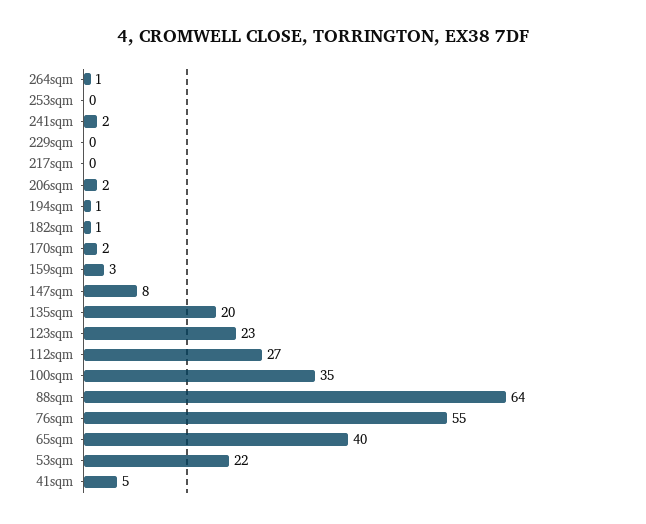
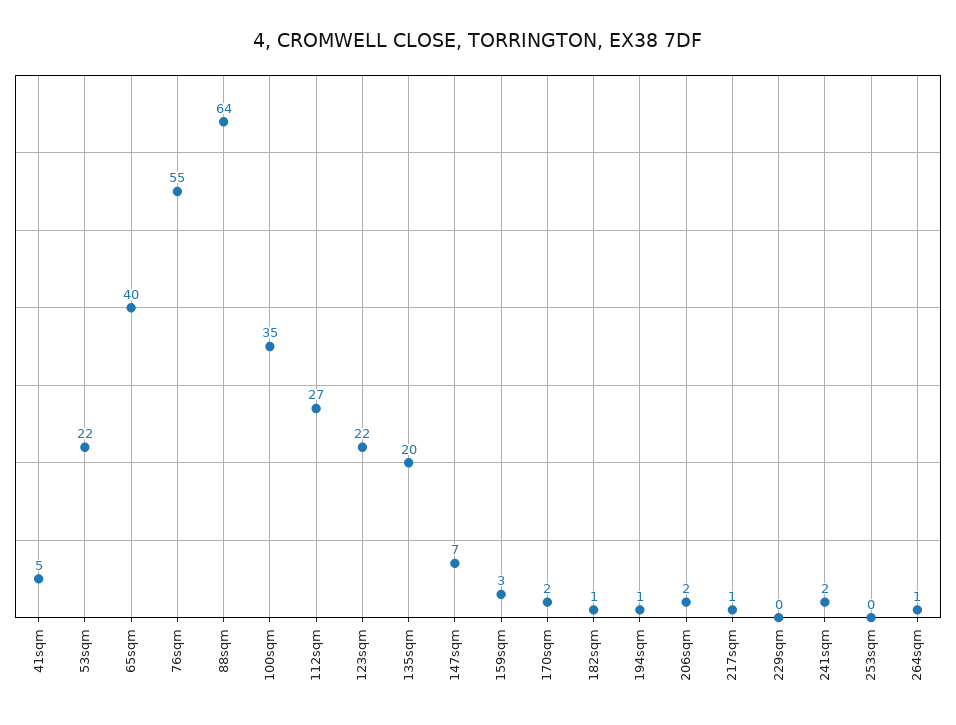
217sqm: 0 -> 1
147sqm: 8 -> 7
123sqm: 23 -> 22

